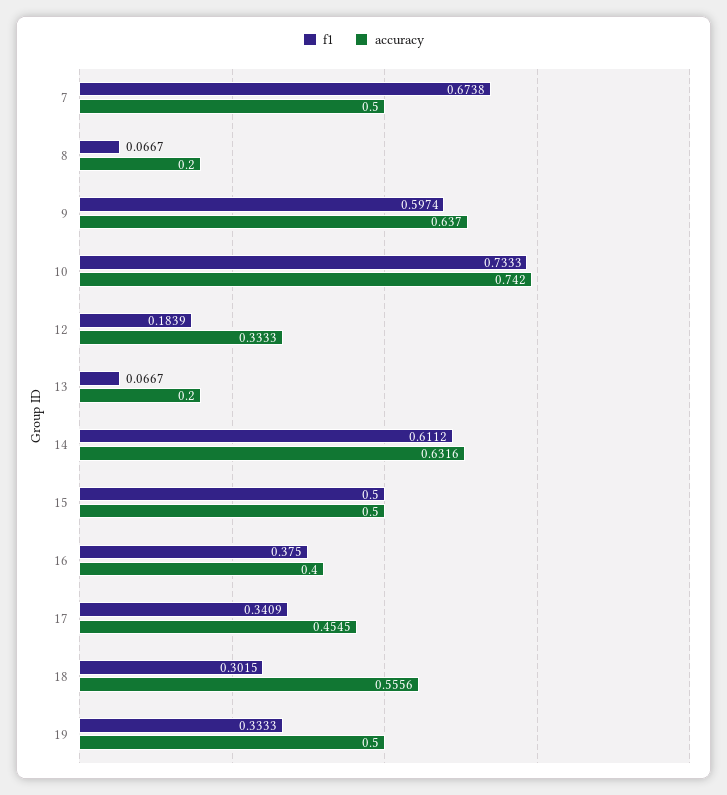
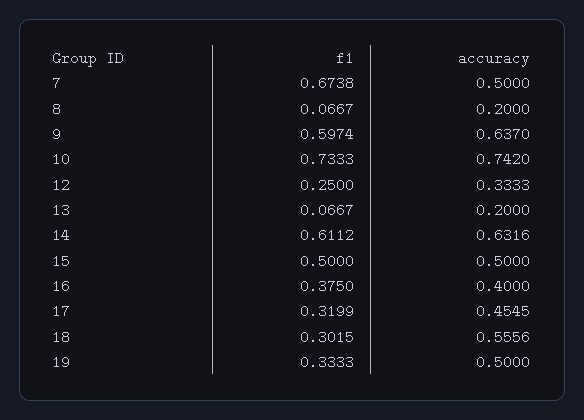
f1, 12: 0.1839 -> 0.25
f1, 17: 0.3409 -> 0.3199

